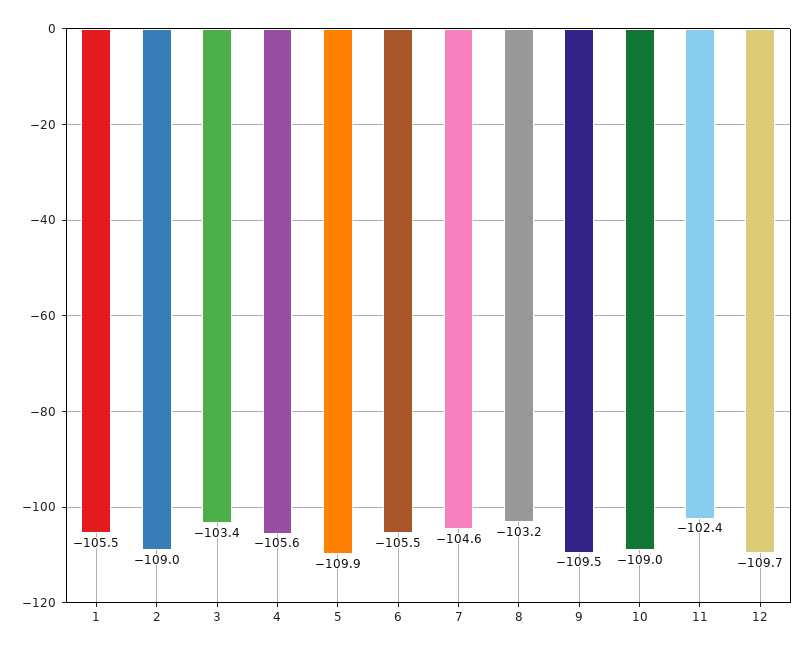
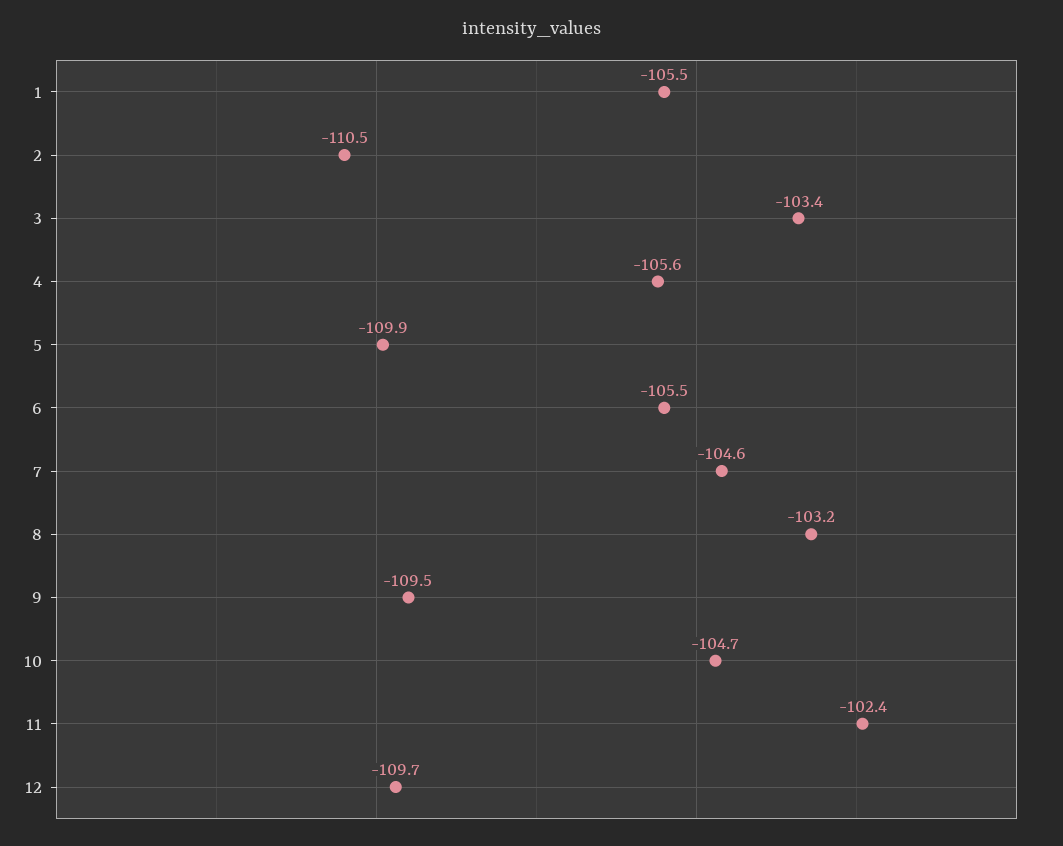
2: -109 -> -110.5
10: -109 -> -104.7

